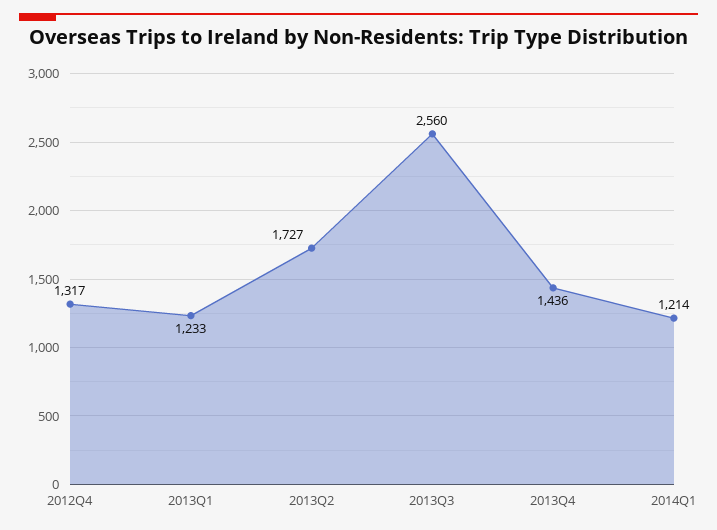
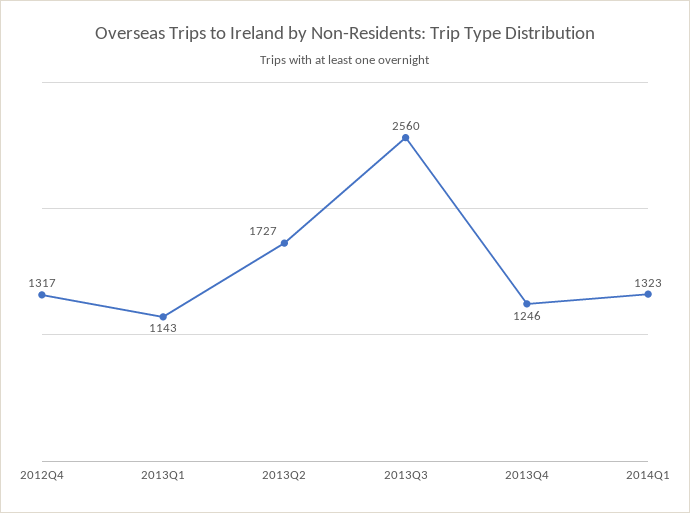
2013Q1: 1233 -> 1143
2013Q4: 1436 -> 1246
2014Q1: 1214 -> 1323

